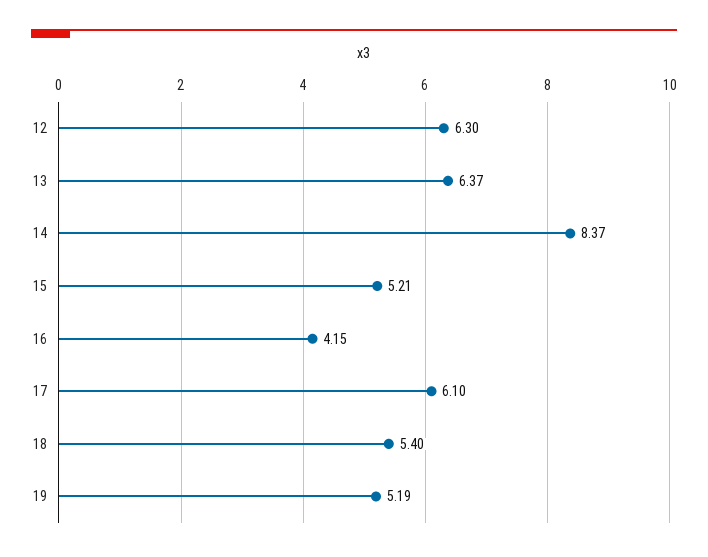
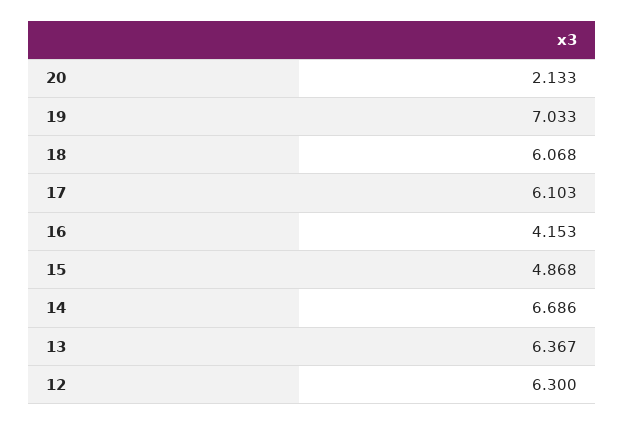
14: 8.37 -> 6.686
15: 5.21 -> 4.868
18: 5.4 -> 6.068
19: 5.19 -> 7.033
20: none -> 2.133

